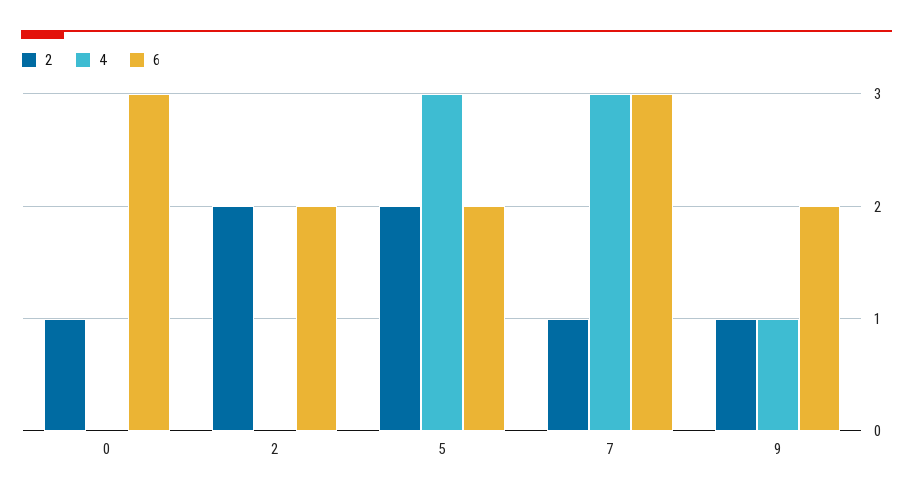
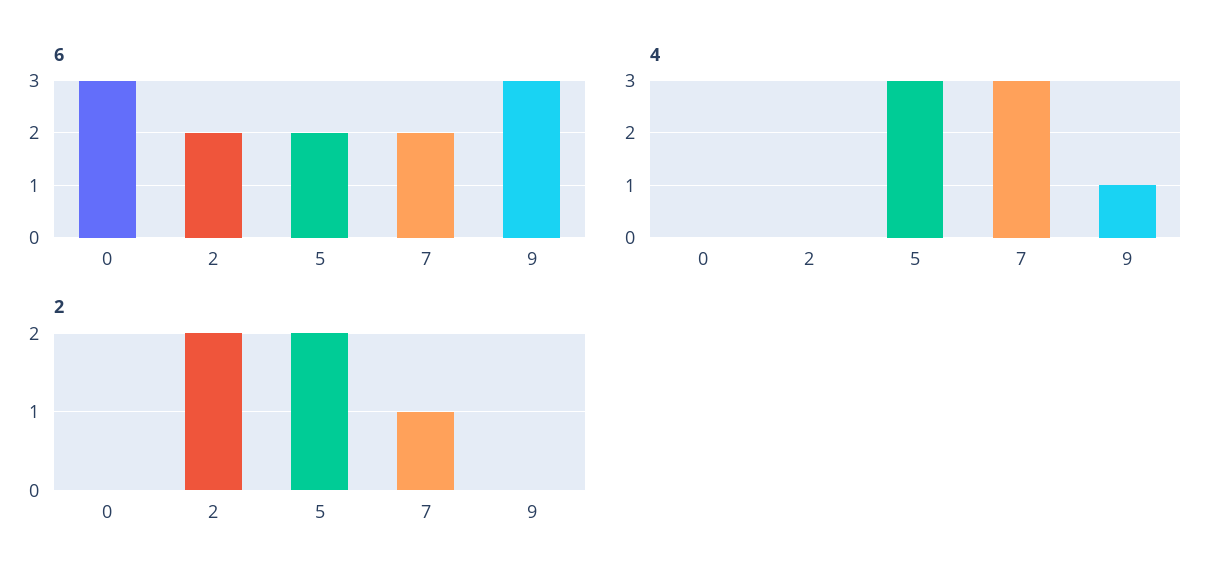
2, 0: 1 -> 0
6, 7: 3 -> 2
2, 9: 1 -> 0
6, 9: 2 -> 3

